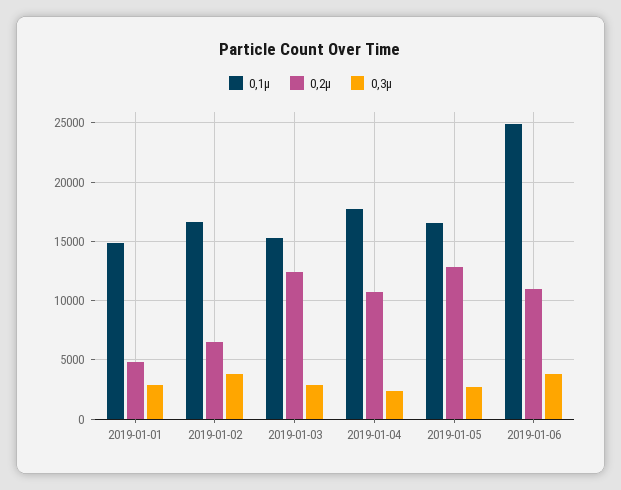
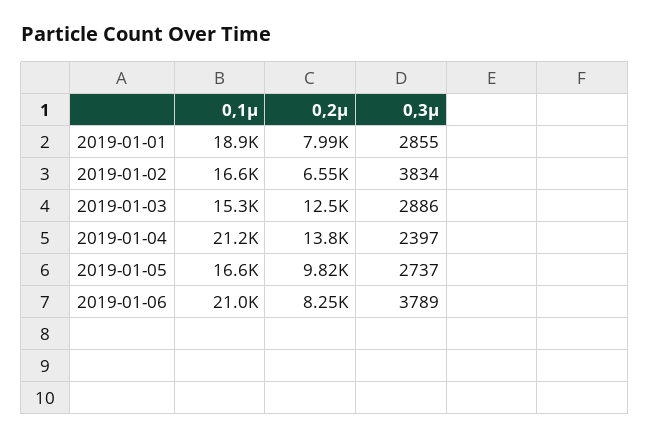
0,1µ, 2019-01-01: 15000 -> 18900
0,2µ, 2019-01-01: 5000 -> 7990
0,1µ, 2019-01-04: 18000 -> 21200
0,2µ, 2019-01-04: 11000 -> 13800
0,2µ, 2019-01-05: 13000 -> 9820
0,1µ, 2019-01-06: 25000 -> 21000
0,2µ, 2019-01-06: 11000 -> 8250

